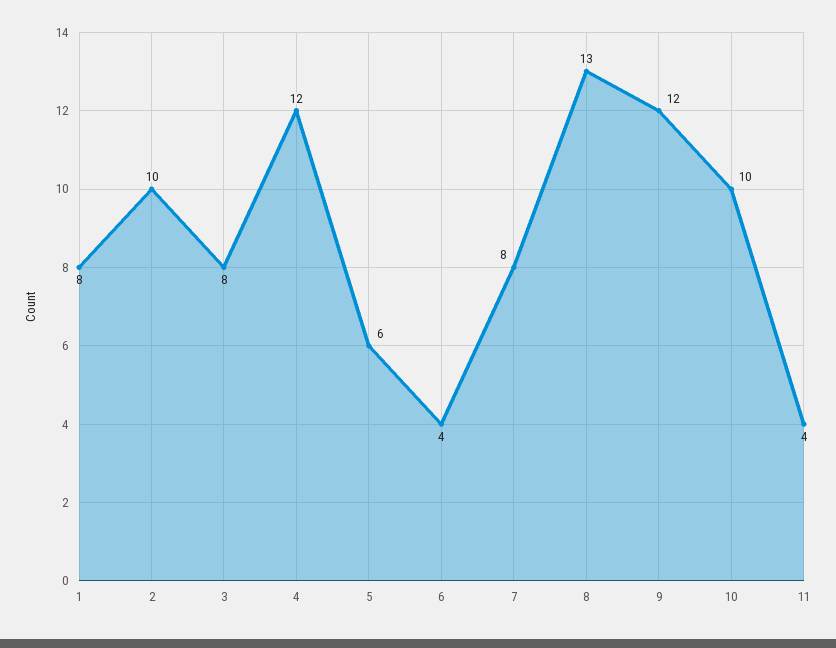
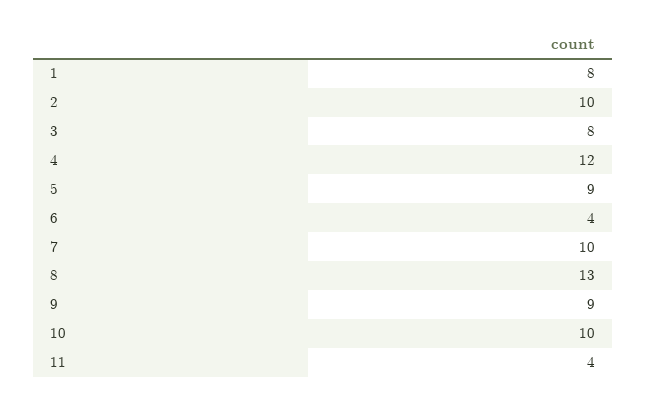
5: 6 -> 9
7: 8 -> 10
9: 12 -> 9

